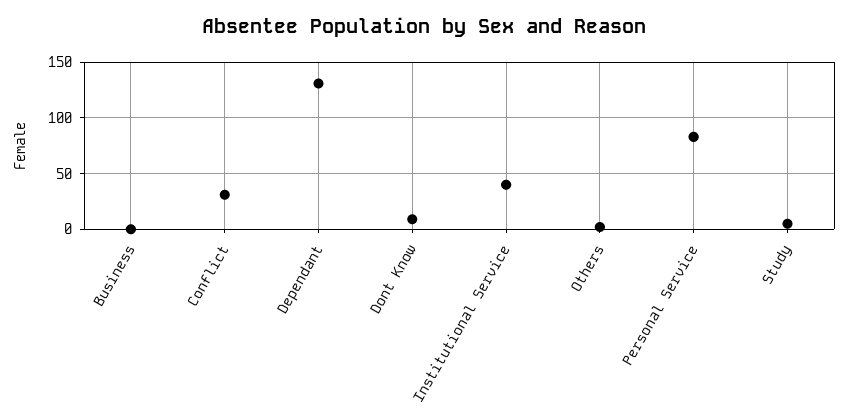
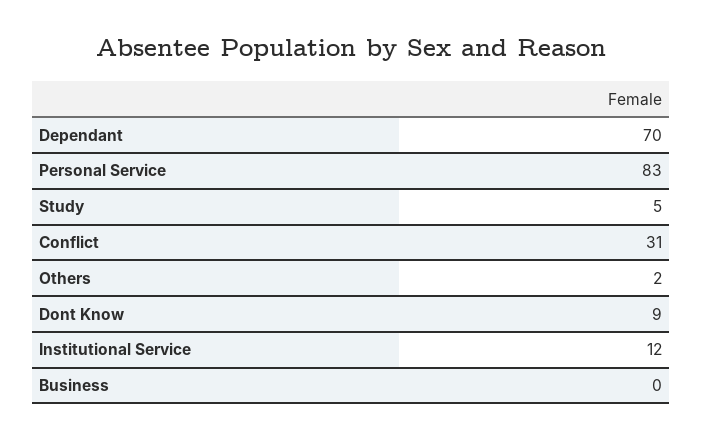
Dependant: 130 -> 70
Institutional Service: 40 -> 12

